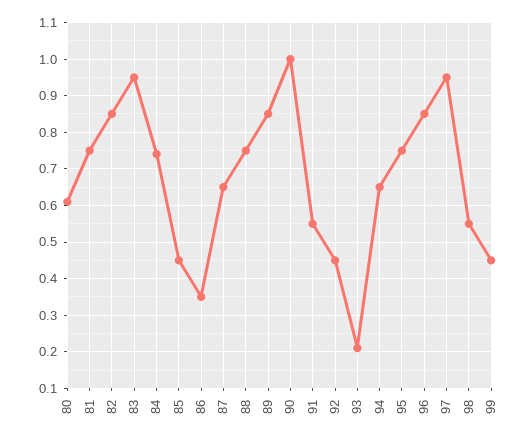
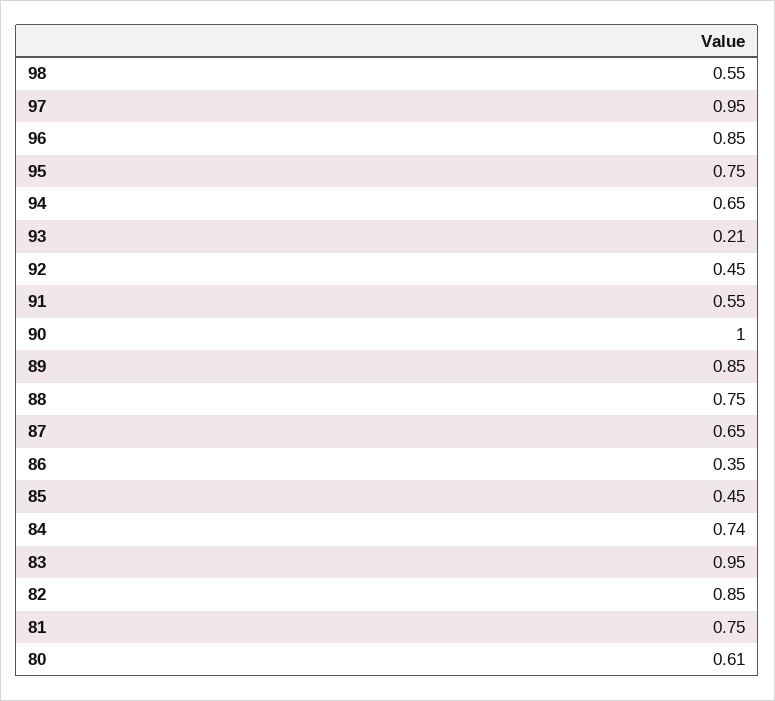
99: 0.45 -> none

